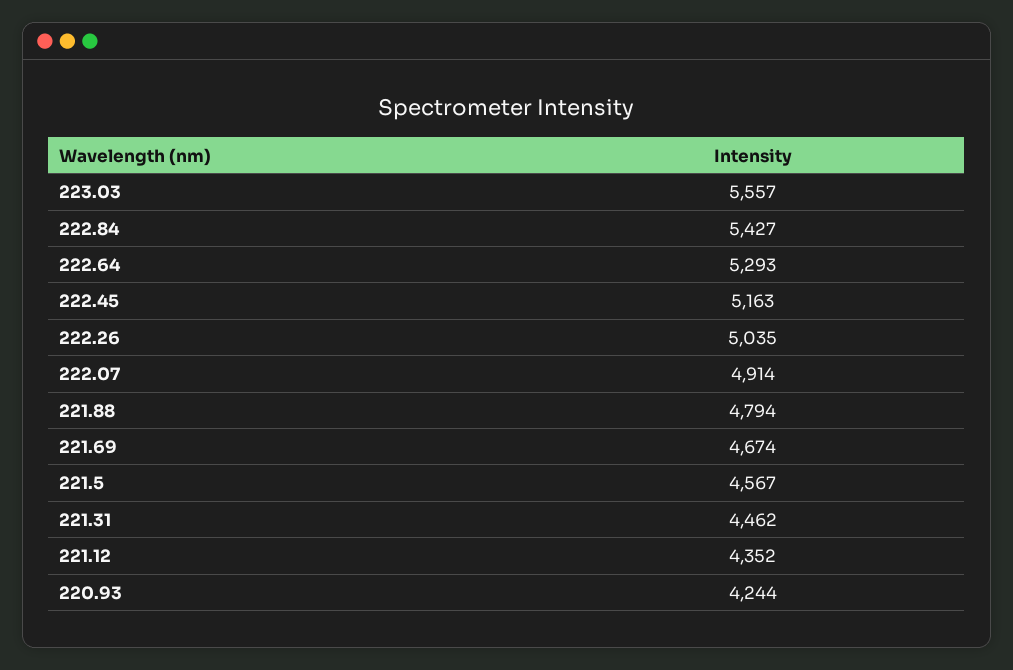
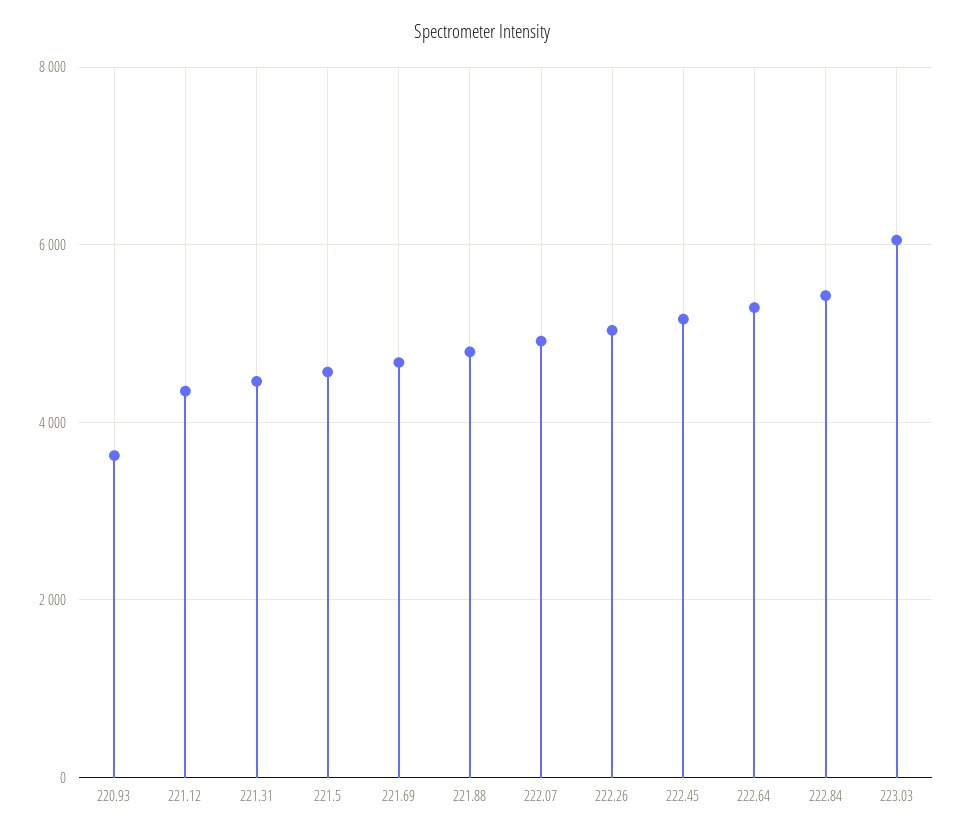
223.03: 5557 -> 6000
220.93: 4244 -> 3600

